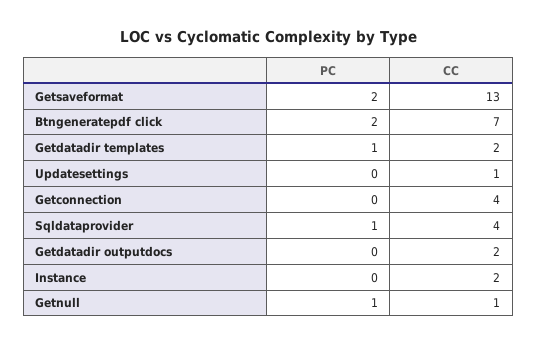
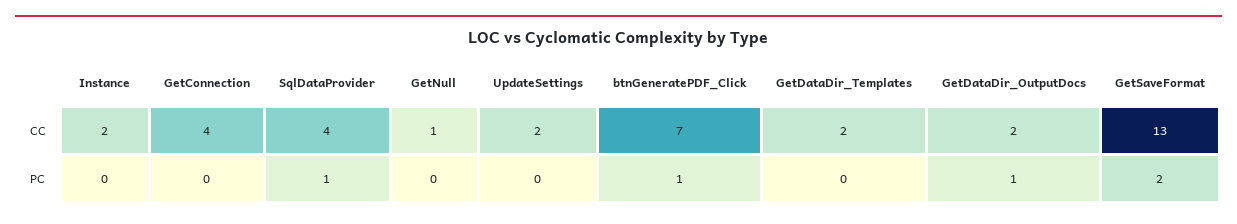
PC, Btngeneratepdf click: 2 -> 1
PC, Getdatadir templates: 1 -> 0
CC, Updatesettings: 1 -> 2
PC, Getdatadir outputdocs: 0 -> 1
PC, Getnull: 1 -> 0

